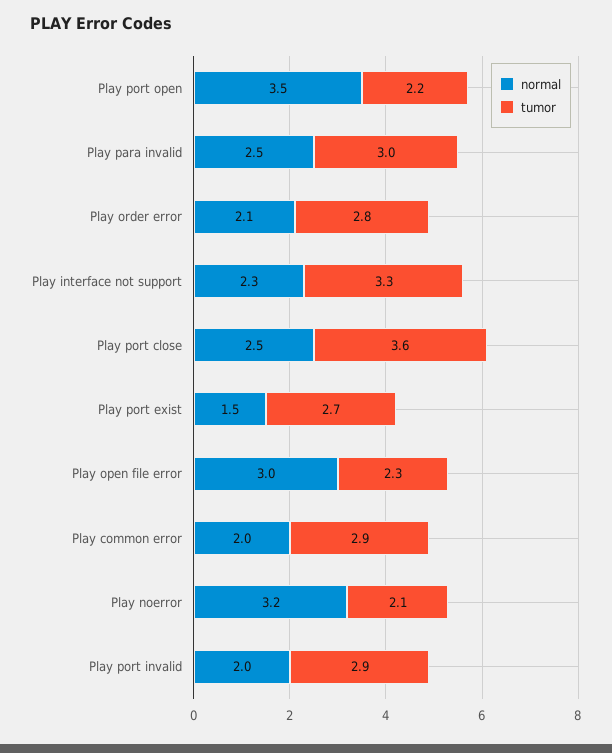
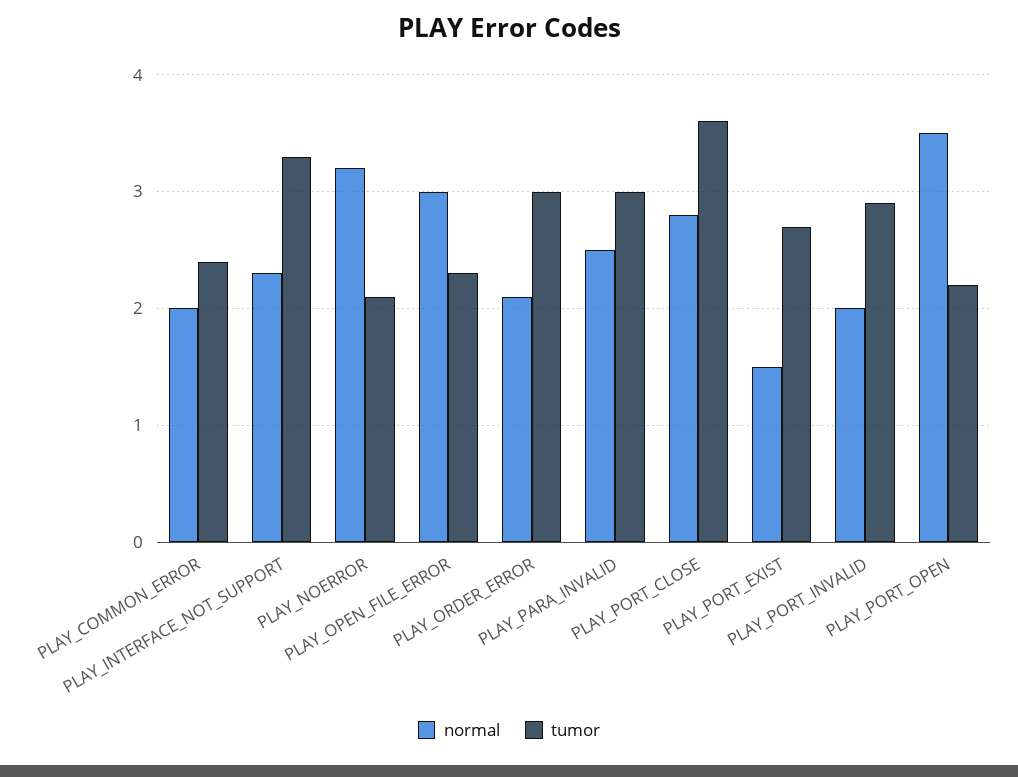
tumor, Play order error: 2.8 -> 3
normal, Play port close: 2.5 -> 2.8
tumor, Play common error: 2.9 -> 2.4

